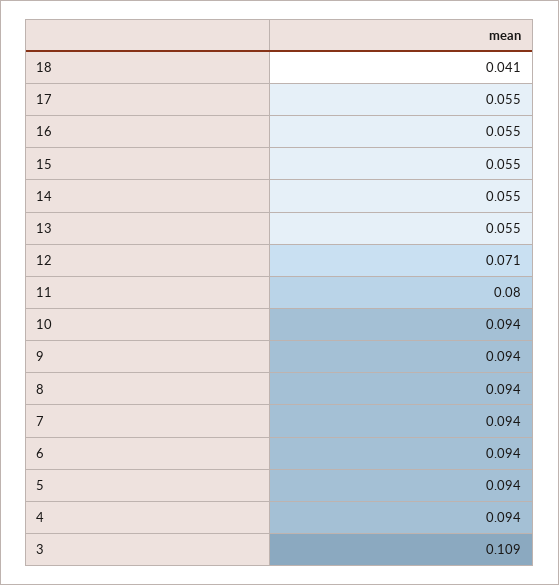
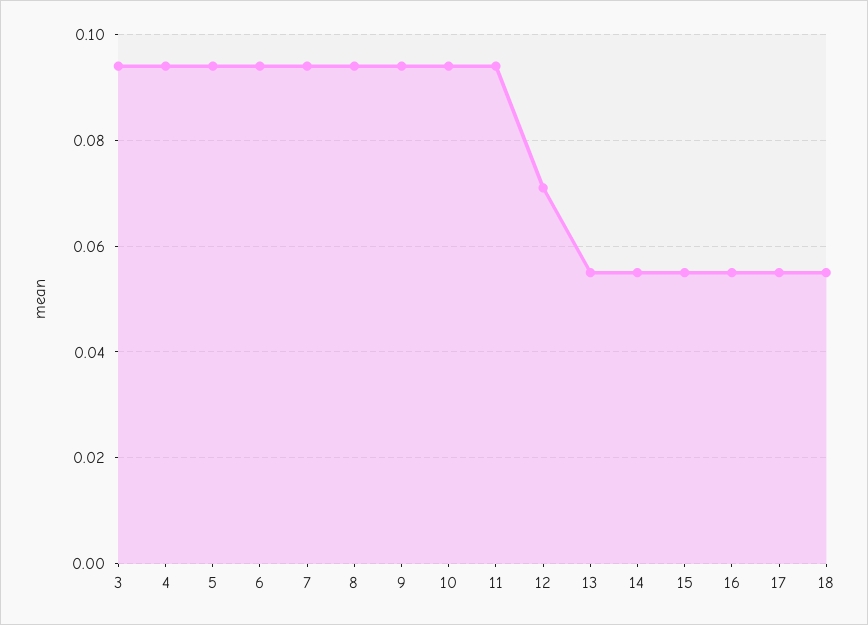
18: 0.041 -> 0.055
11: 0.08 -> 0.095
3: 0.109 -> 0.095

